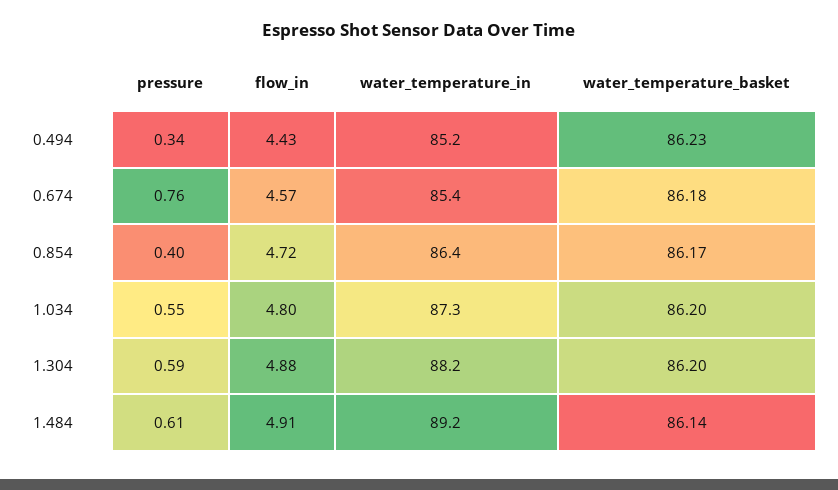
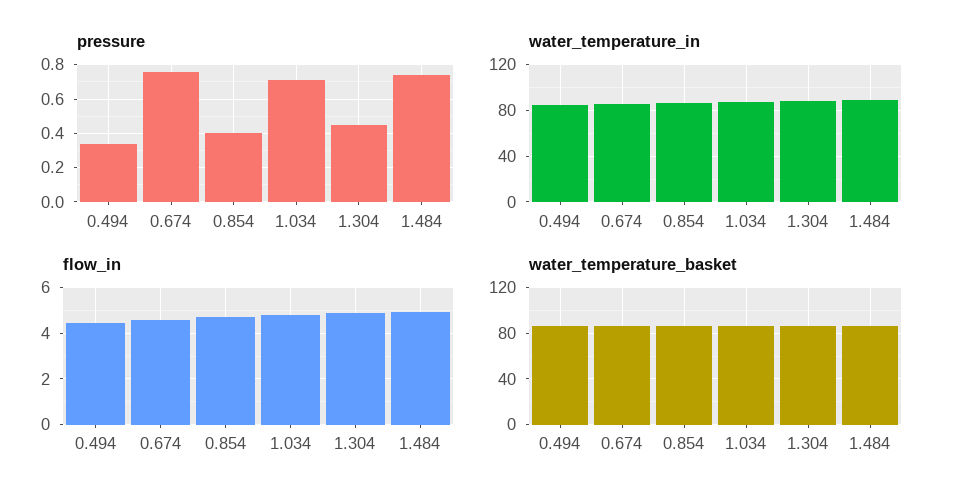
pressure, 1.034: 0.55 -> 0.7
pressure, 1.304: 0.59 -> 0.45
pressure, 1.484: 0.61 -> 0.75

